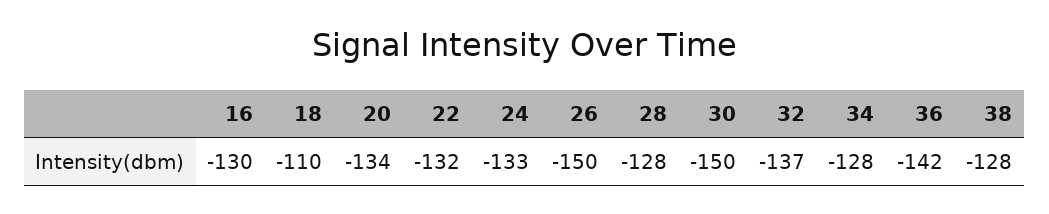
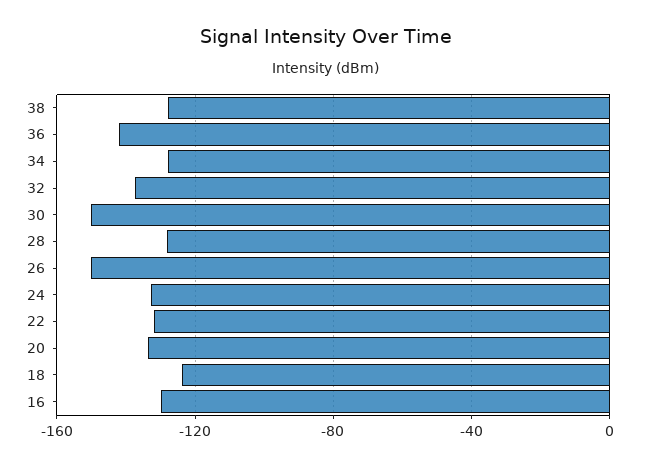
18: -110 -> -125

